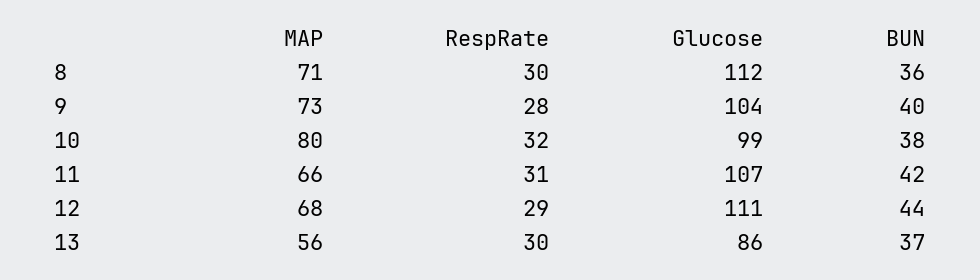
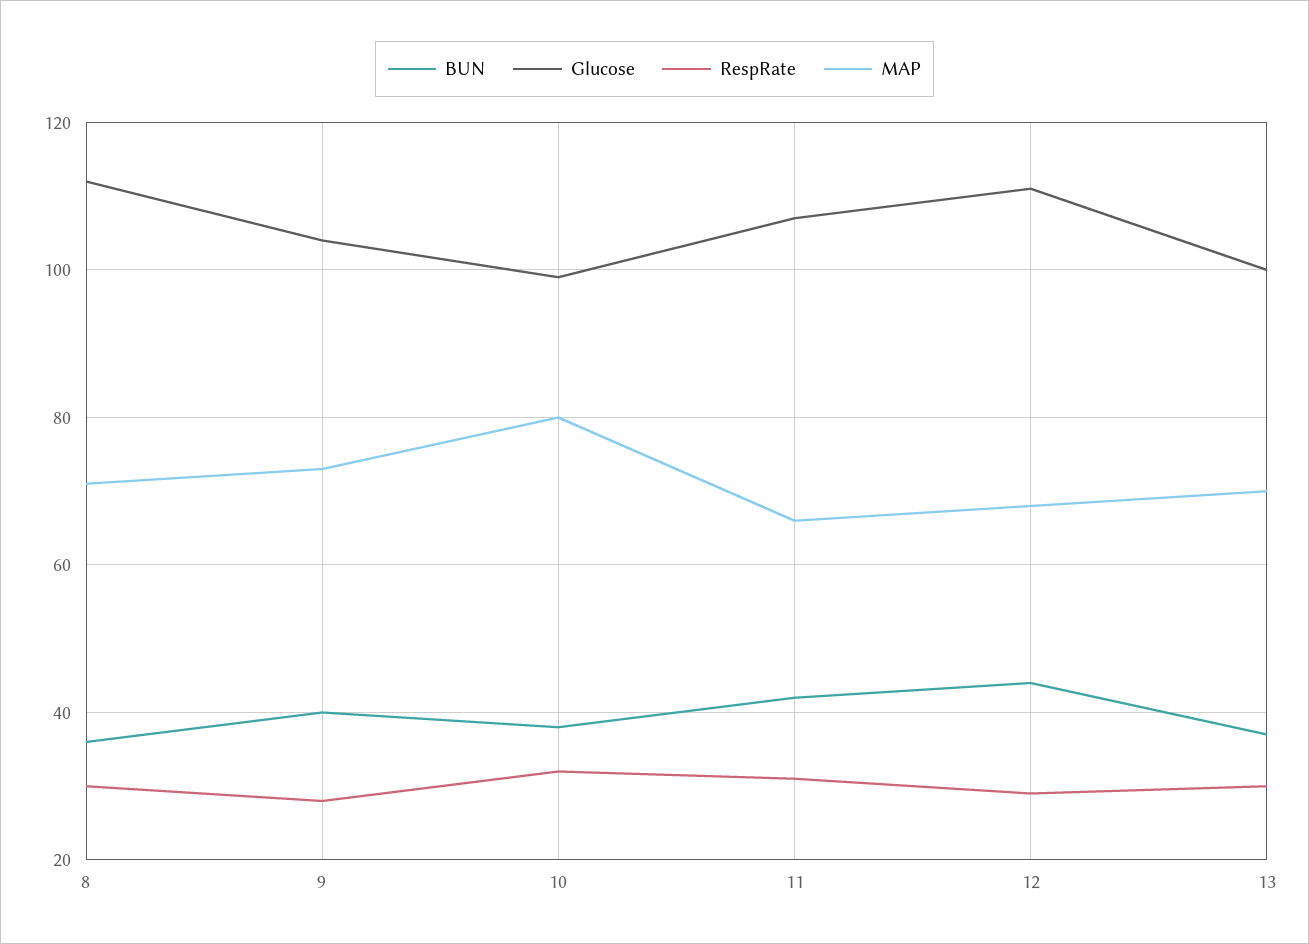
MAP, 13: 56 -> 70
Glucose, 13: 86 -> 100

